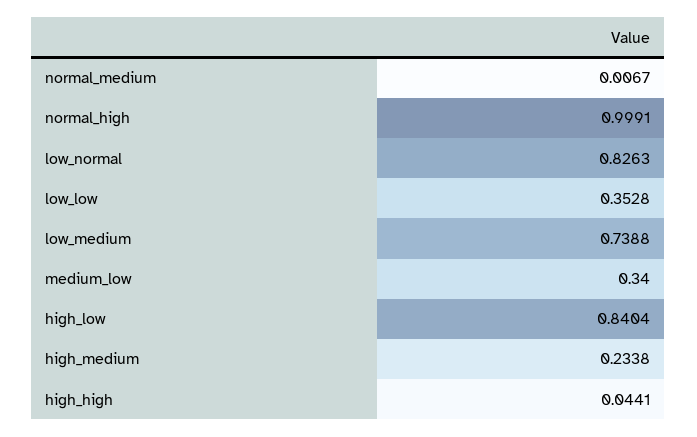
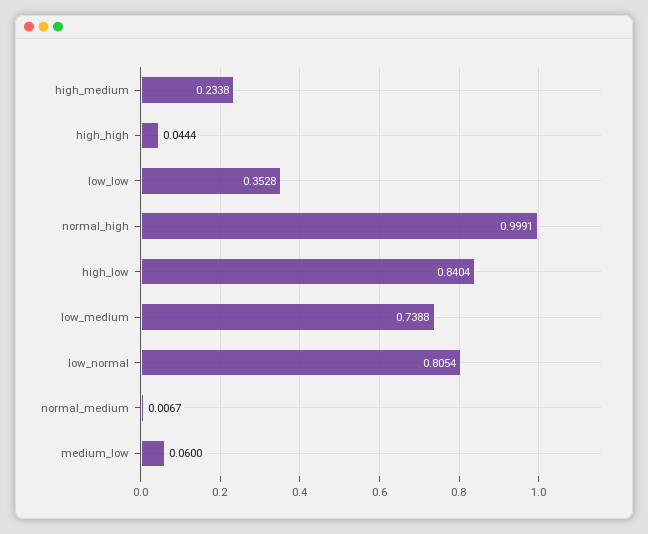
low_normal: 0.8263 -> 0.8054
medium_low: 0.34 -> 0.06
high_high: 0.0441 -> 0.0444

